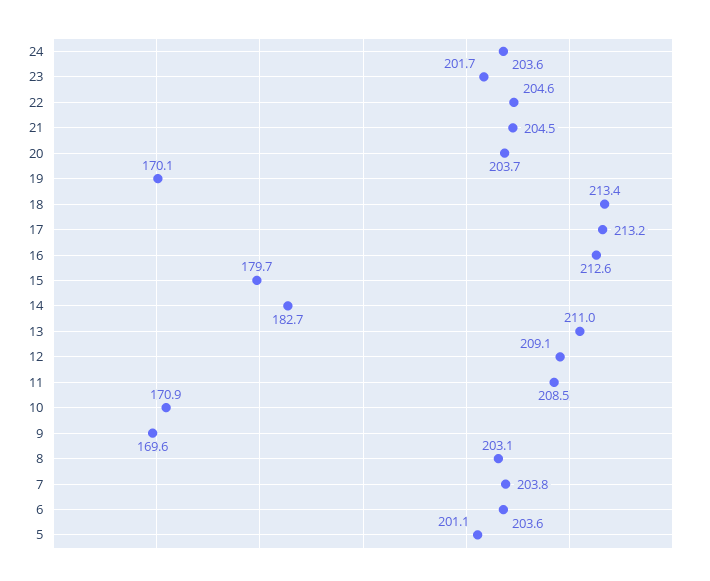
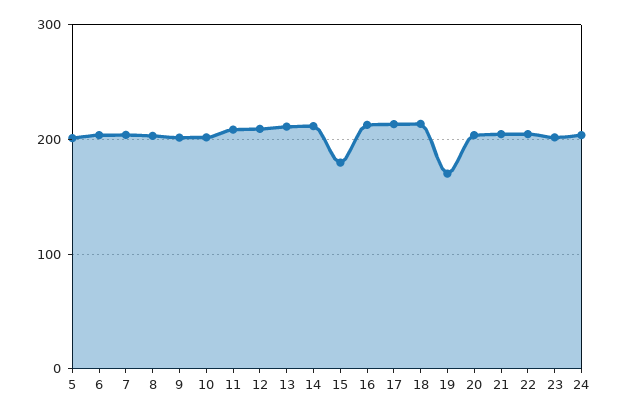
14: 182.7 -> 210
10: 170.9 -> 200
9: 169.6 -> 200

